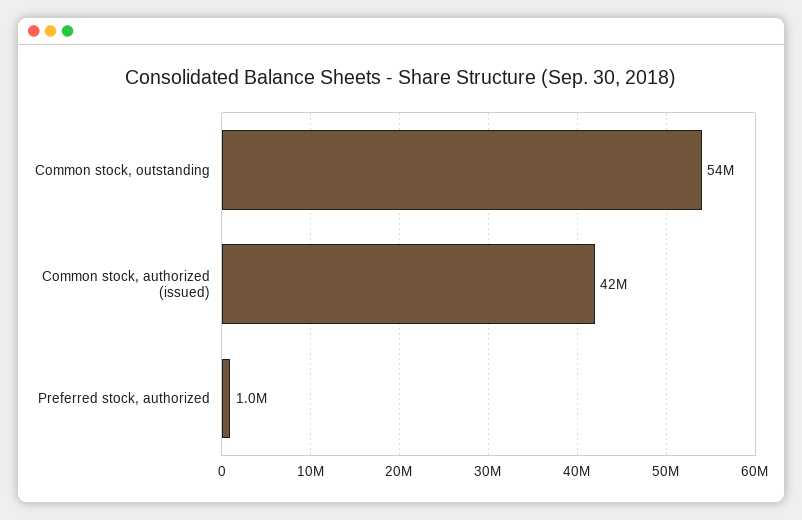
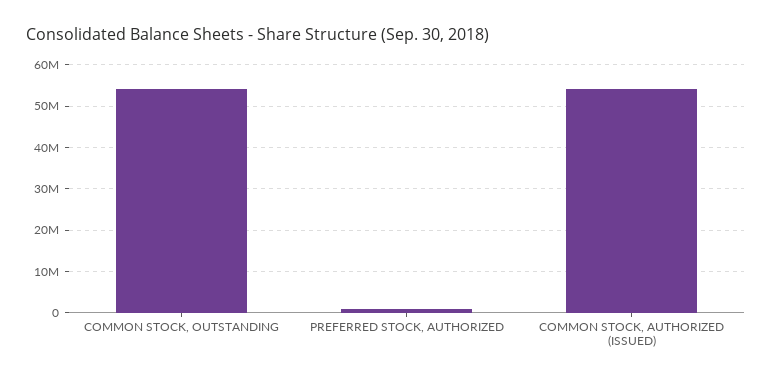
Common stock, authorized (issued): 42000000 -> 54000000

